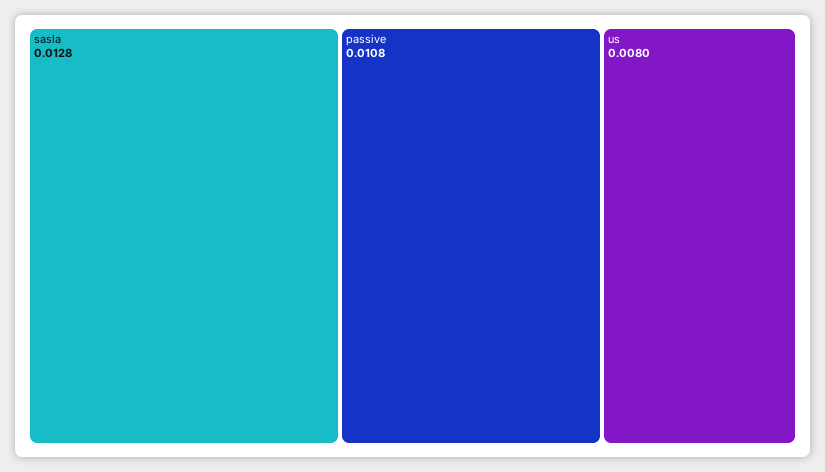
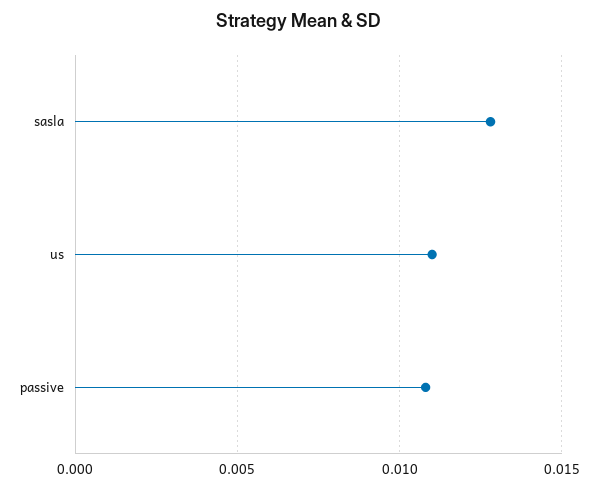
us: 0.008 -> 0.011

